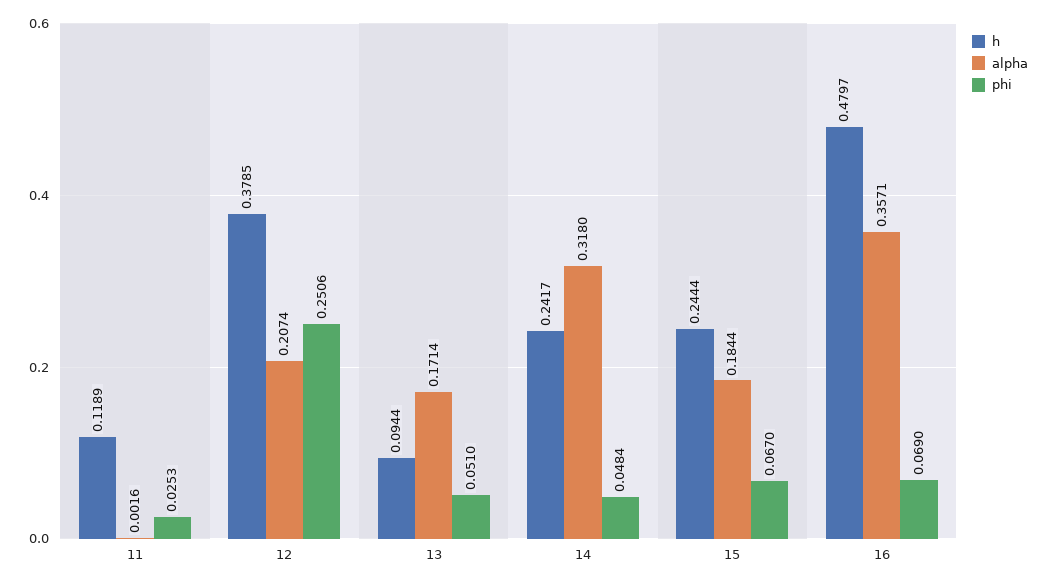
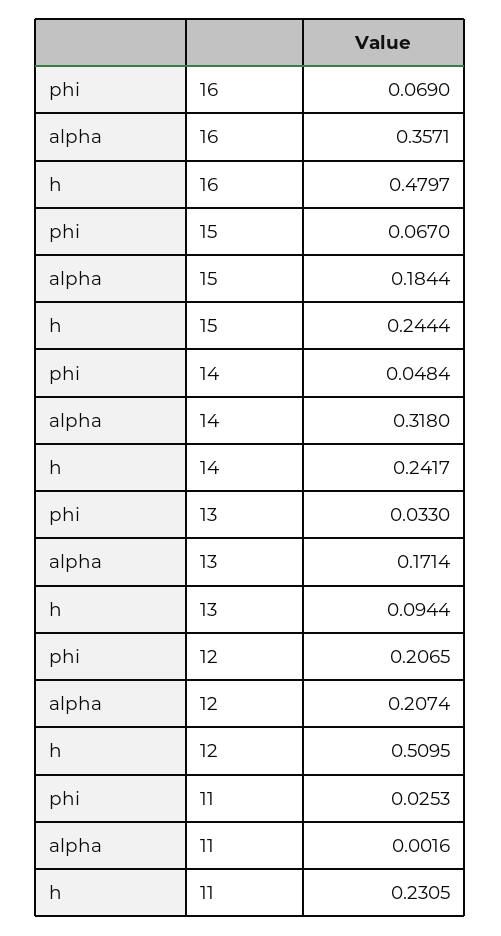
h, 11: 0.1189 -> 0.2305
h, 12: 0.3785 -> 0.5095
phi, 12: 0.2506 -> 0.2065
phi, 13: 0.051 -> 0.033

